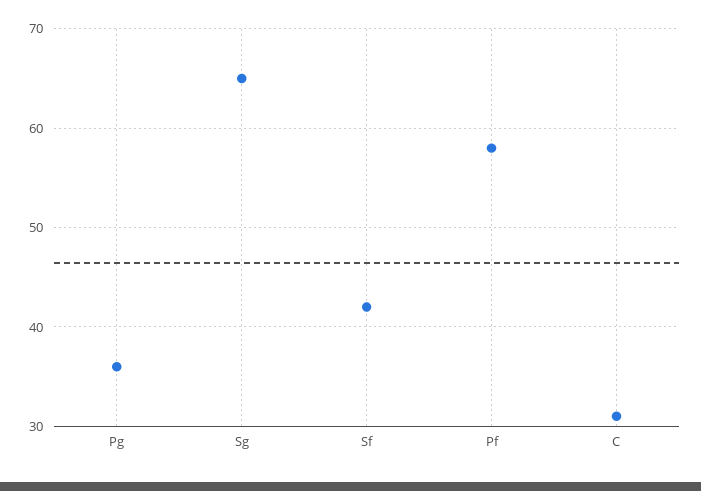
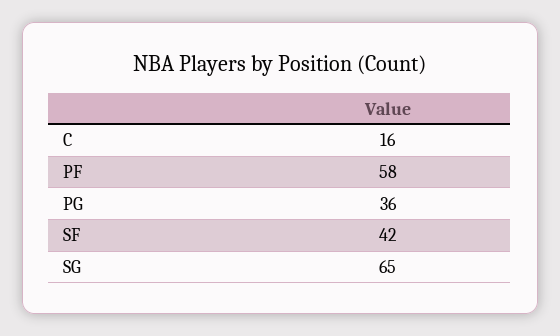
C: 31 -> 16

